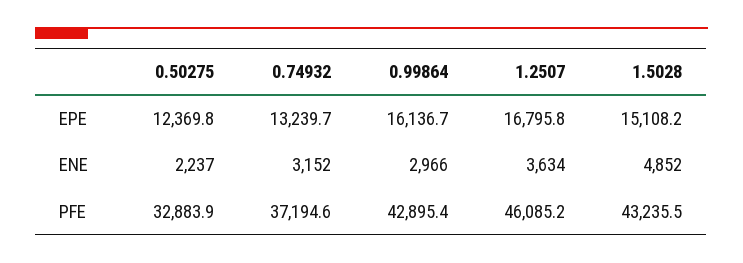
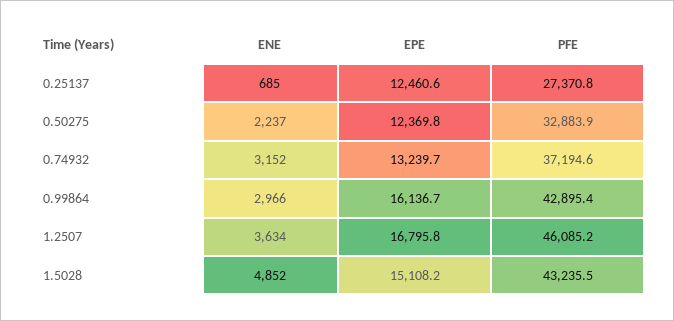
0.25137, ENE: none -> 685
0.25137, EPE: none -> 12460.6
0.25137, PFE: none -> 27370.8

